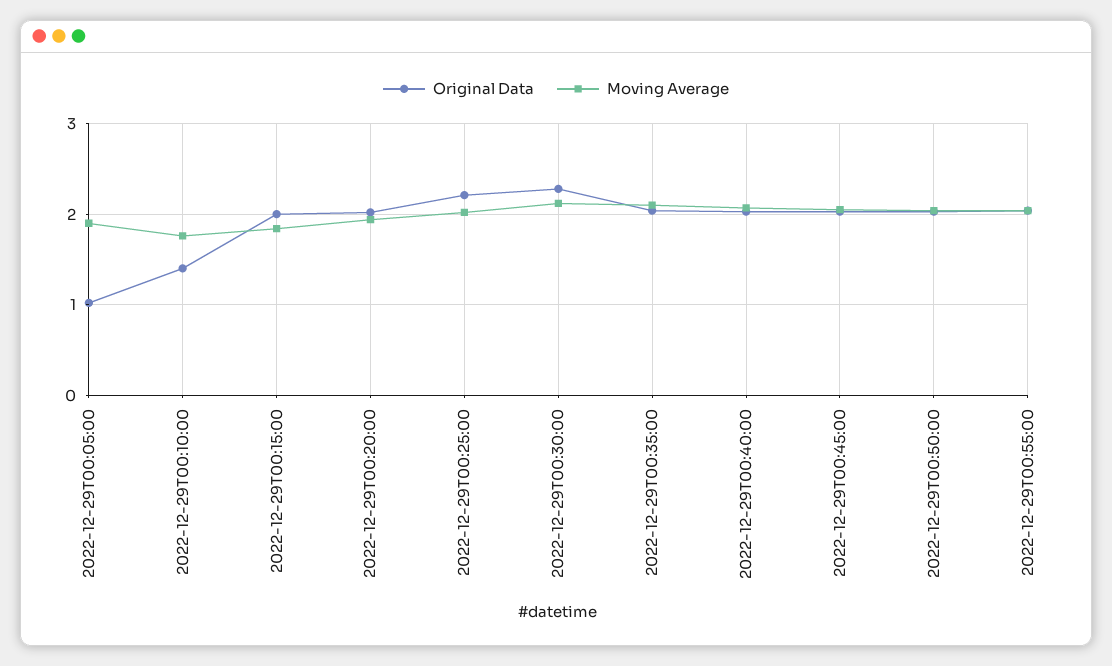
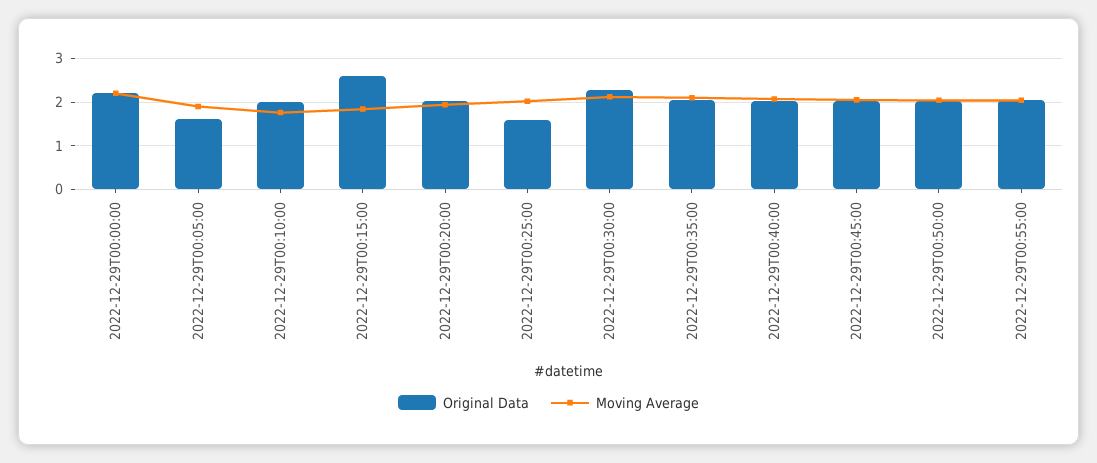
Original Data, 2022-12-29T00:05:00: 1 -> 1.6
Original Data, 2022-12-29T00:10:00: 1.4 -> 2
Original Data, 2022-12-29T00:15:00: 2 -> 2.6
Original Data, 2022-12-29T00:25:00: 2.2 -> 1.6
Original Data, 2022-12-29T00:00:00: none -> 2.2
Moving Average, 2022-12-29T00:00:00: none -> 2.2

